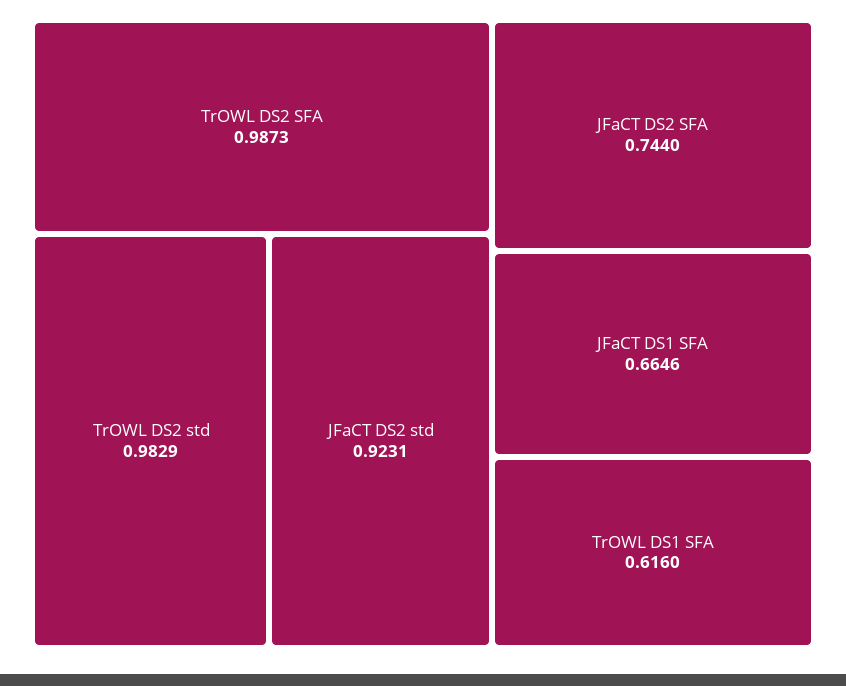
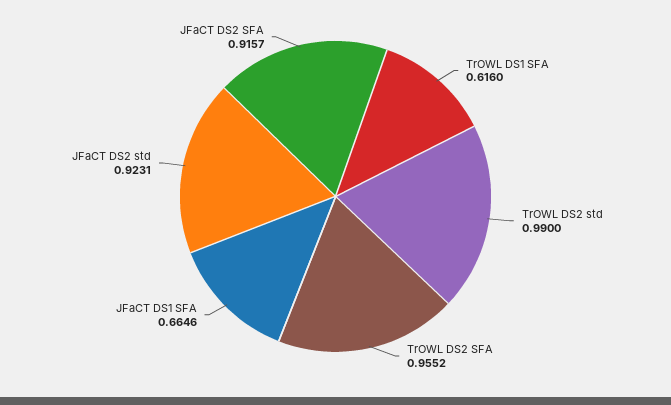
TrOWL DS2 SFA: 0.9873 -> 0.9552
TrOWL DS2 std: 0.9829 -> 0.99
JFaCT DS2 SFA: 0.744 -> 0.9157

